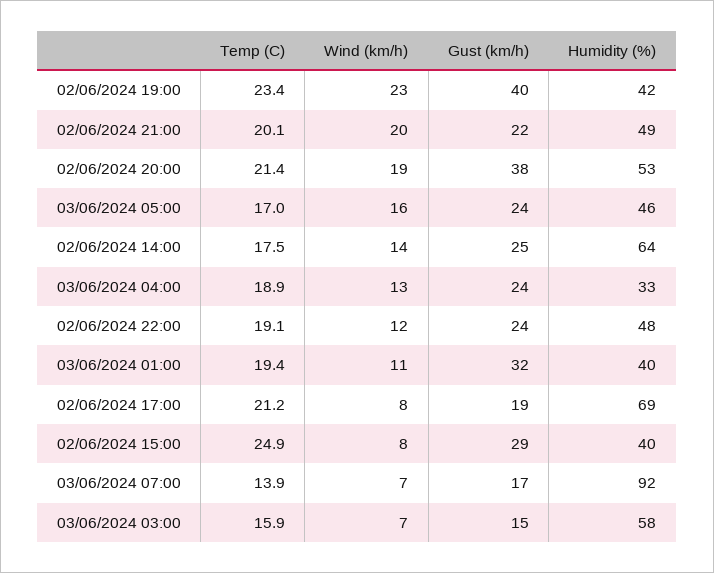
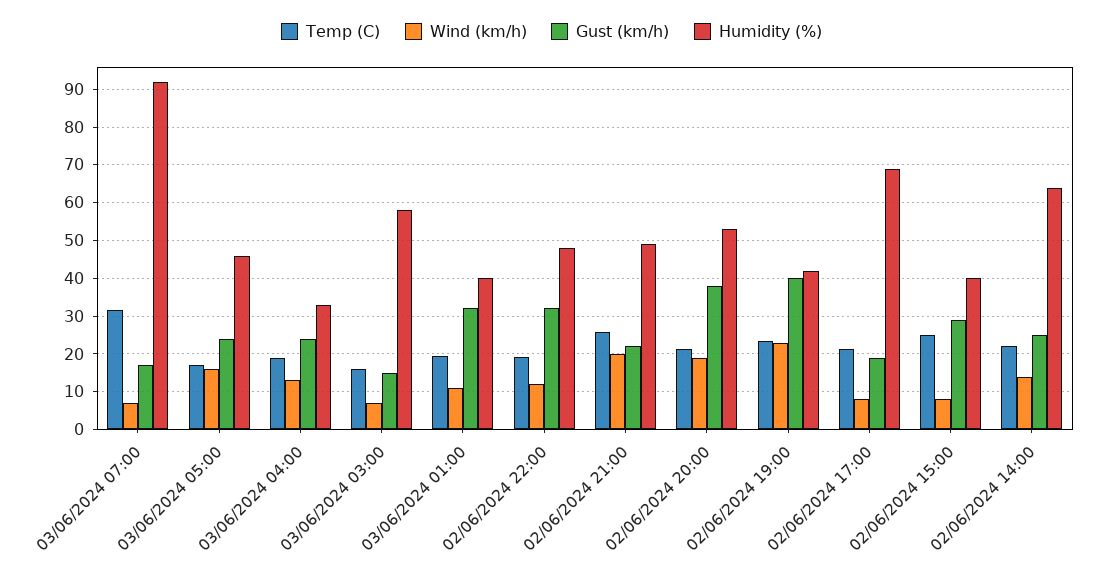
Temp (C), 02/06/2024 21:00: 20.1 -> 26
Temp (C), 02/06/2024 14:00: 17.5 -> 22
Gust (km/h), 02/06/2024 22:00: 24 -> 32
Temp (C), 03/06/2024 07:00: 13.9 -> 32

